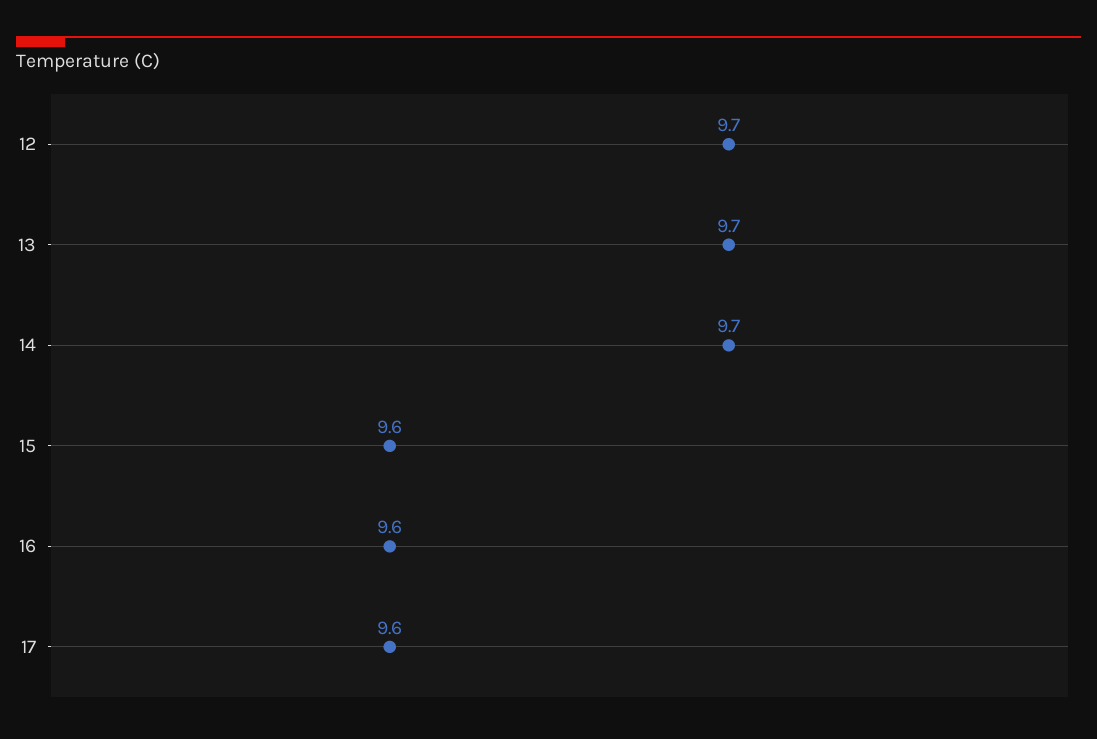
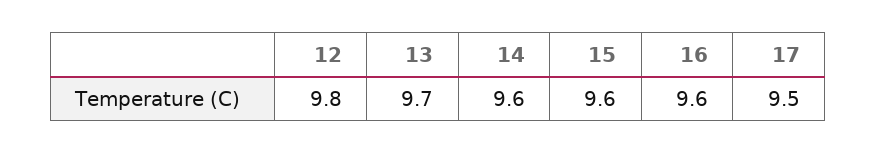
12: 9.7 -> 9.8
14: 9.7 -> 9.6
17: 9.6 -> 9.5

